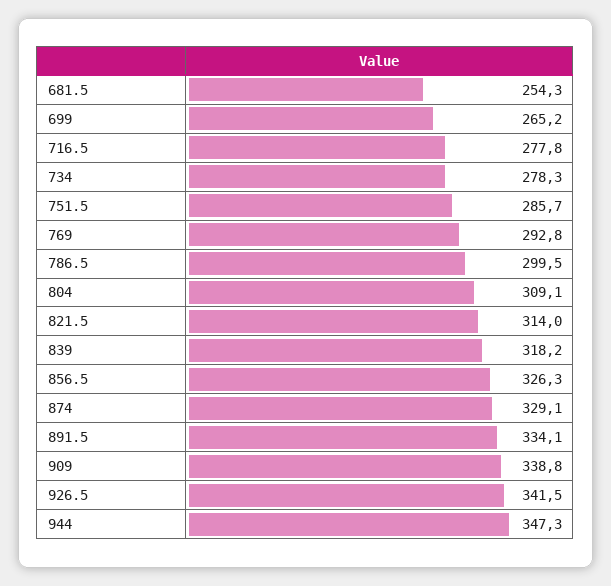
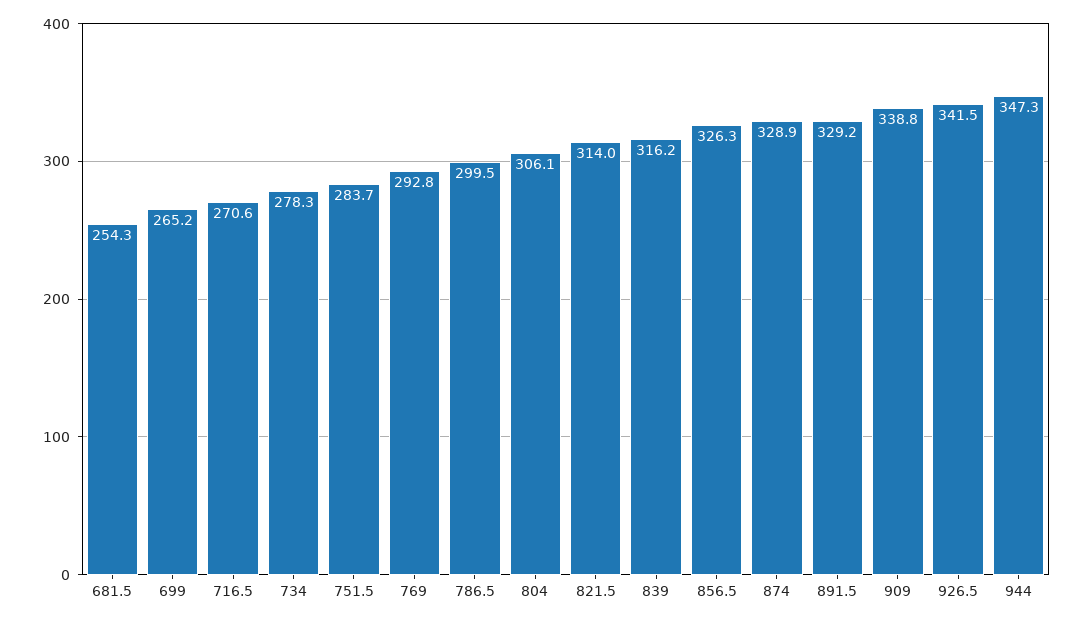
716.5: 277.8 -> 270.6
751.5: 285.7 -> 283.7
804: 309.1 -> 306.1
839: 318.2 -> 316.2
874: 329.1 -> 328.9
891.5: 334.1 -> 329.2

